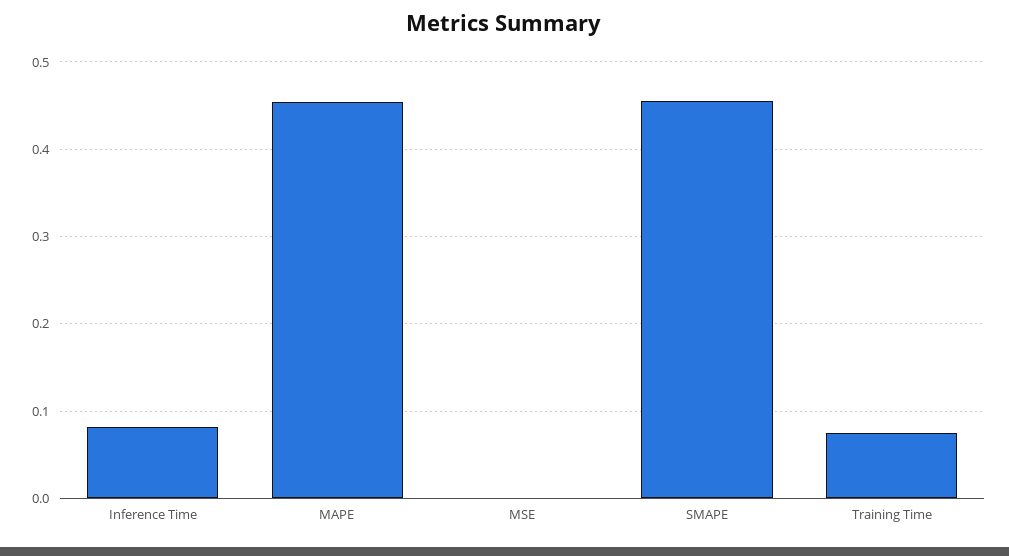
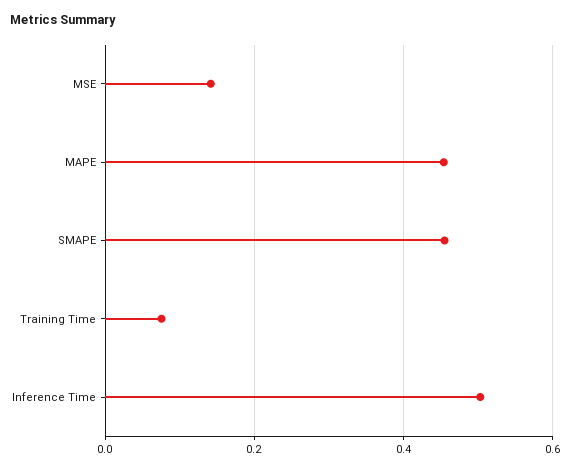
Inference Time: 0.08 -> 0.5
MSE: 0 -> 0.14

